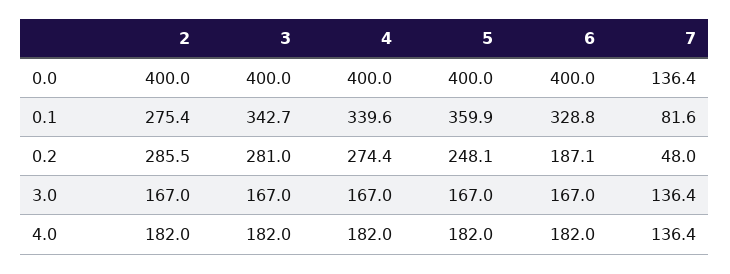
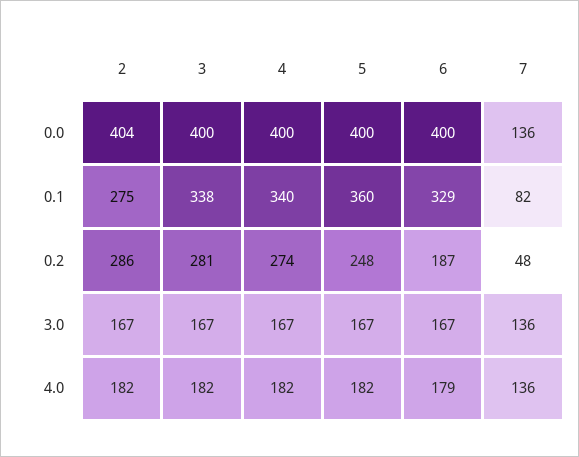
2, 0.0: 400 -> 404
3, 0.1: 342.7 -> 338
6, 4.0: 182 -> 179

